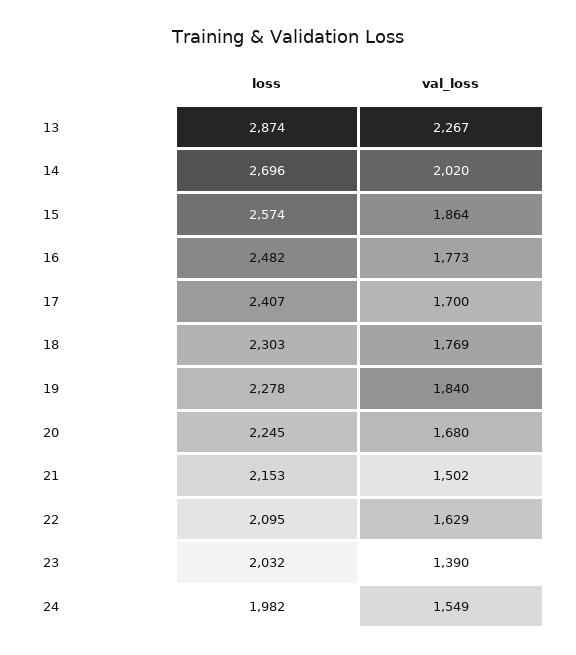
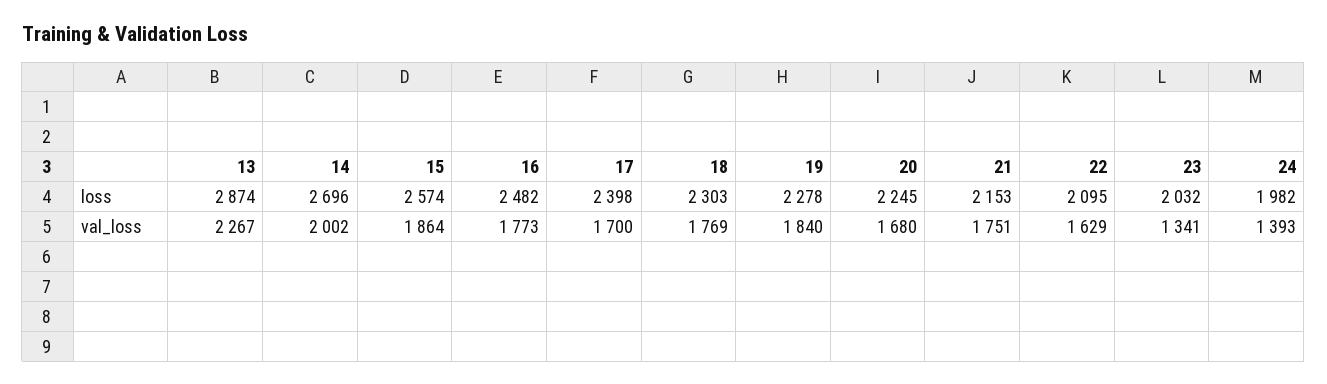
val_loss, 14: 2020 -> 2002
loss, 17: 2407 -> 2398
val_loss, 21: 1502 -> 1751
val_loss, 23: 1390 -> 1341
val_loss, 24: 1549 -> 1393

